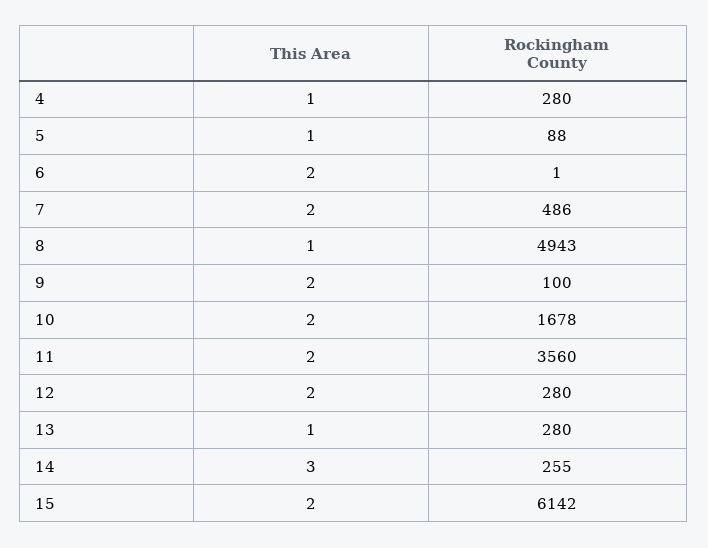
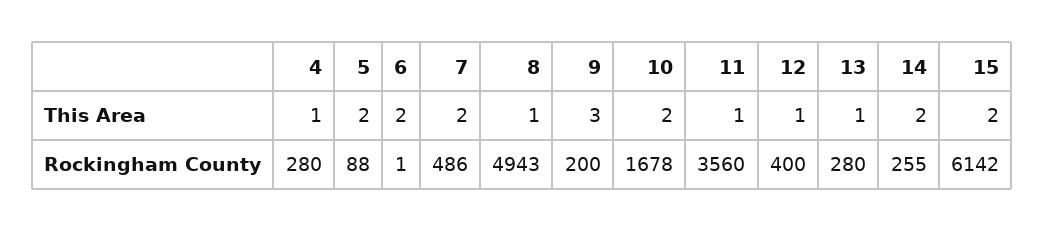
This Area, 5: 1 -> 2
This Area, 9: 2 -> 3
Rockingham County, 9: 100 -> 200
This Area, 11: 2 -> 1
This Area, 12: 2 -> 1
Rockingham County, 12: 280 -> 400
This Area, 14: 3 -> 2

